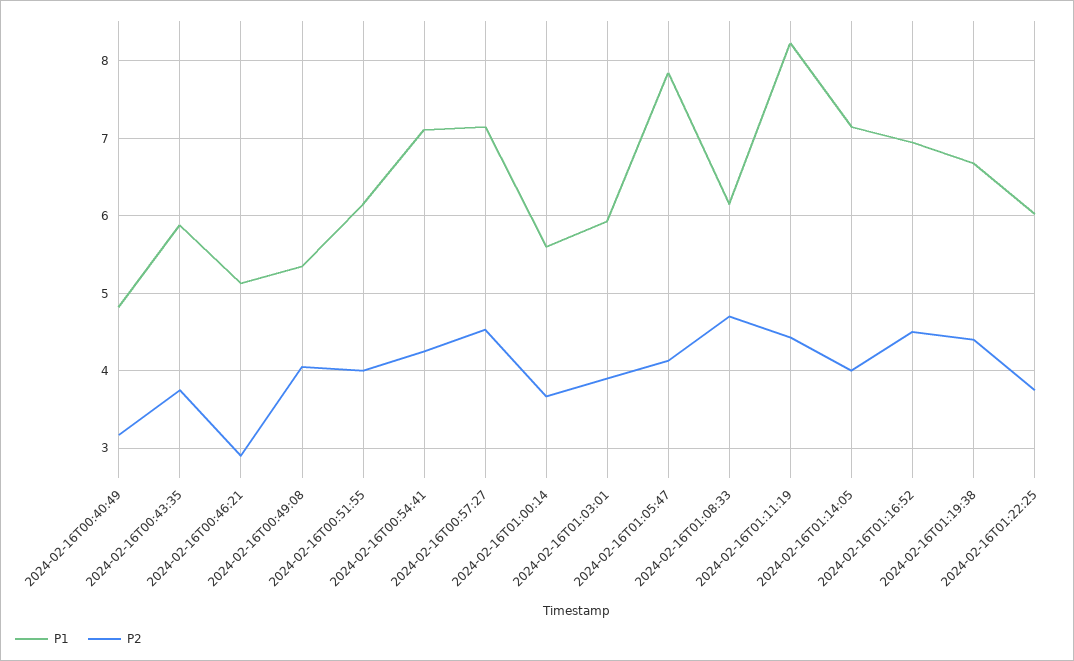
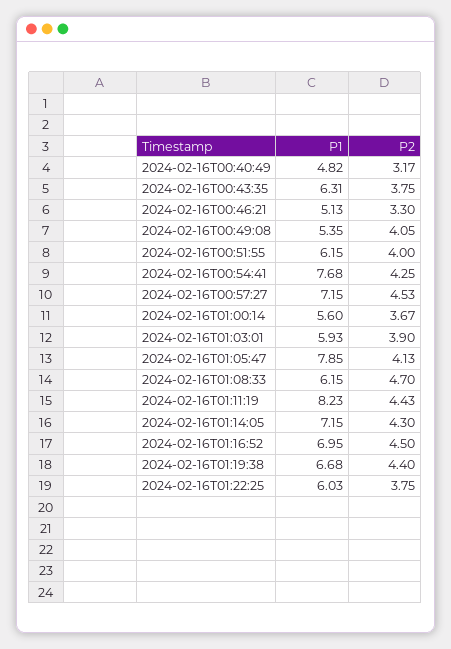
P1, 2024-02-16T00:43:35: 5.9 -> 6.31
P2, 2024-02-16T00:46:21: 2.9 -> 3.3
P1, 2024-02-16T00:54:41: 7.1 -> 7.68
P2, 2024-02-16T01:14:05: 4 -> 4.3

